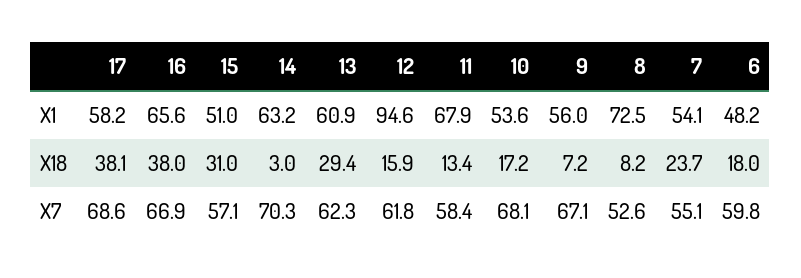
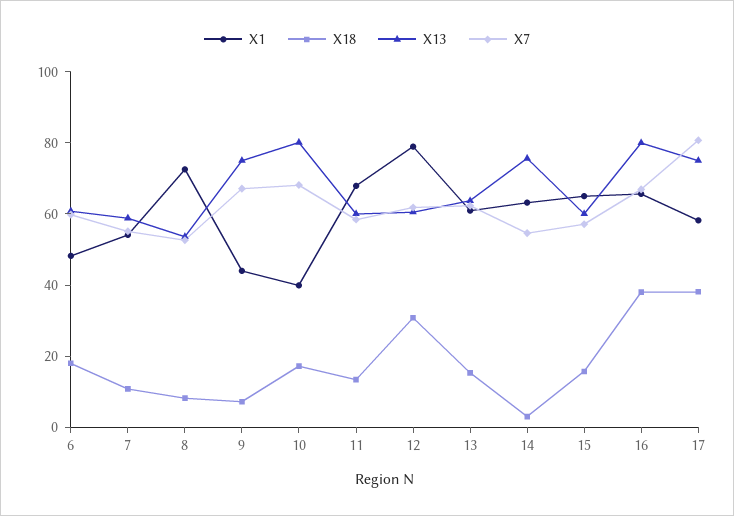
X1, 15: 51 -> 65
X1, 12: 94.6 -> 80
X1, 10: 53.6 -> 40
X1, 9: 56 -> 45
X18, 15: 31 -> 15
X18, 13: 29.4 -> 15
X18, 12: 15.9 -> 30
X18, 7: 23.7 -> 10
X7, 17: 68.6 -> 80
X7, 14: 70.3 -> 55
X13, 6: none -> 60
X13, 7: none -> 60
X13, 8: none -> 55
X13, 9: none -> 75
X13, 10: none -> 80
X13, 11: none -> 60
X13, 12: none -> 60
X13, 13: none -> 65
X13, 14: none -> 75
X13, 15: none -> 60
X13, 16: none -> 80
X13, 17: none -> 75

